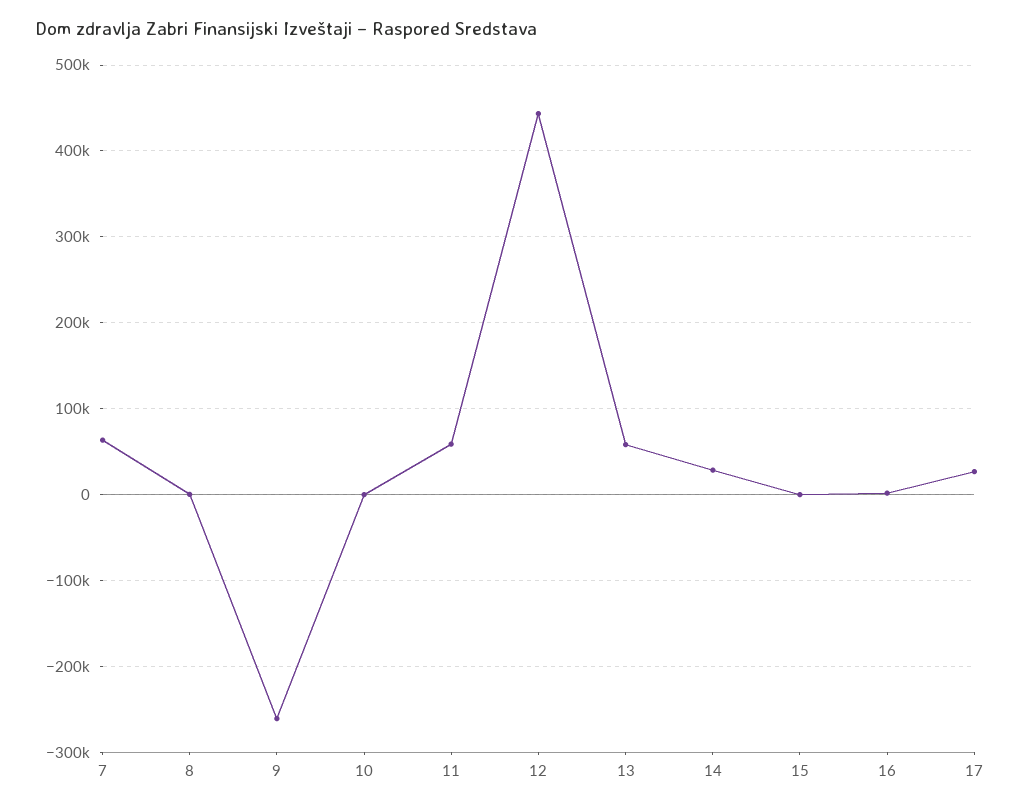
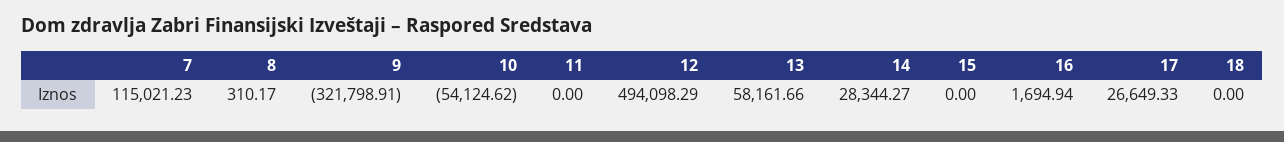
7: 60000 -> 115021.23
9: -260000 -> -321798.91
10: 0 -> -54124.62
11: 60000 -> 0
12: 440000 -> 494098.29
18: none -> 0

